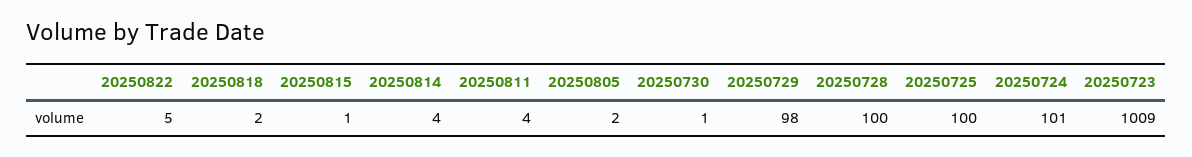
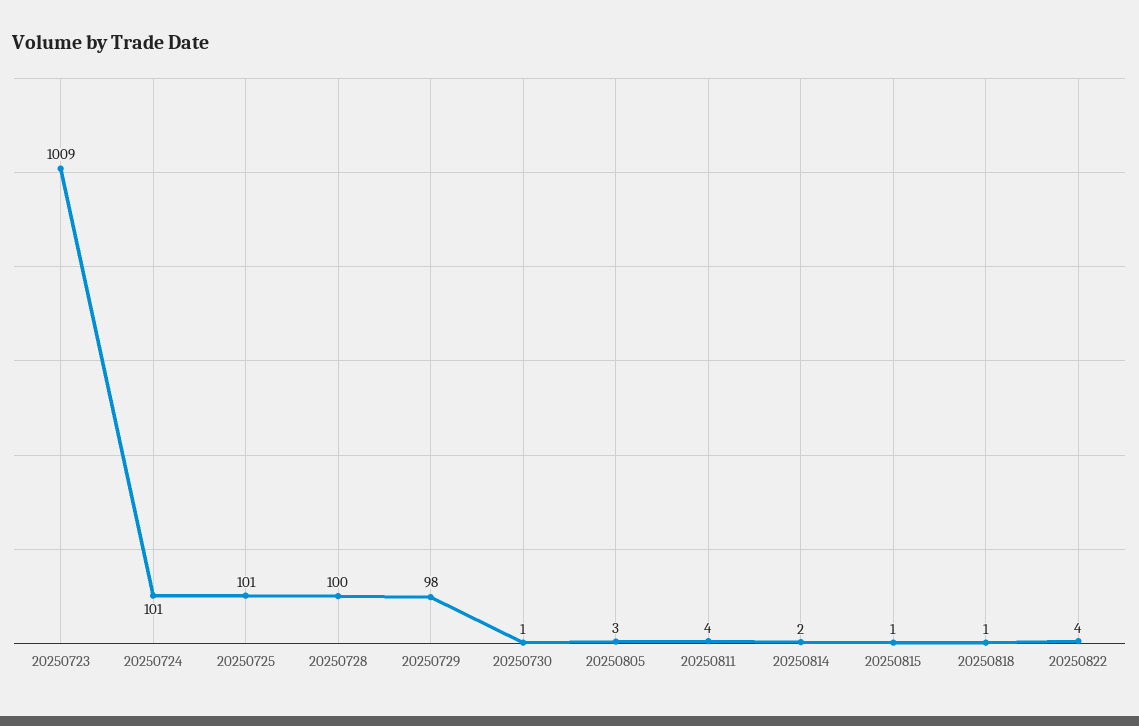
20250822: 5 -> 4
20250818: 2 -> 1
20250814: 4 -> 2
20250805: 2 -> 3
20250725: 100 -> 101

